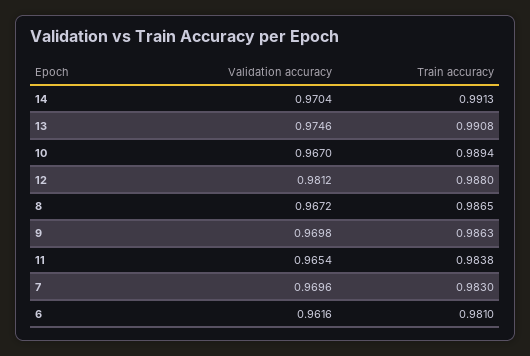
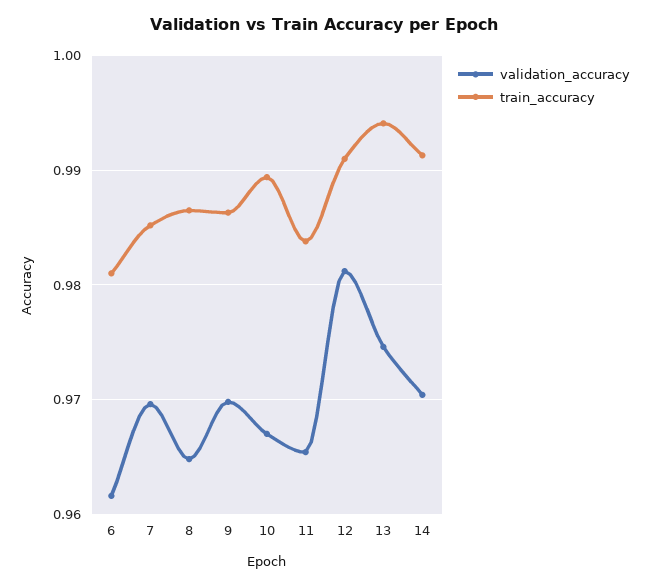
Train accuracy, 13: 0.9908 -> 0.994
Train accuracy, 12: 0.988 -> 0.991
Validation accuracy, 8: 0.9672 -> 0.965
Train accuracy, 7: 0.983 -> 0.985

